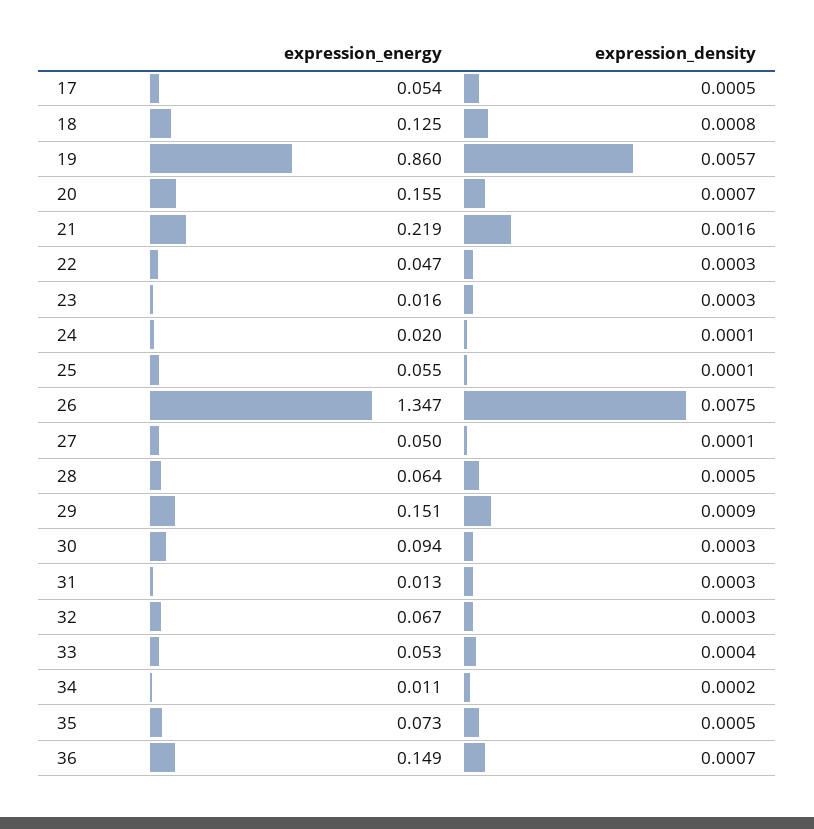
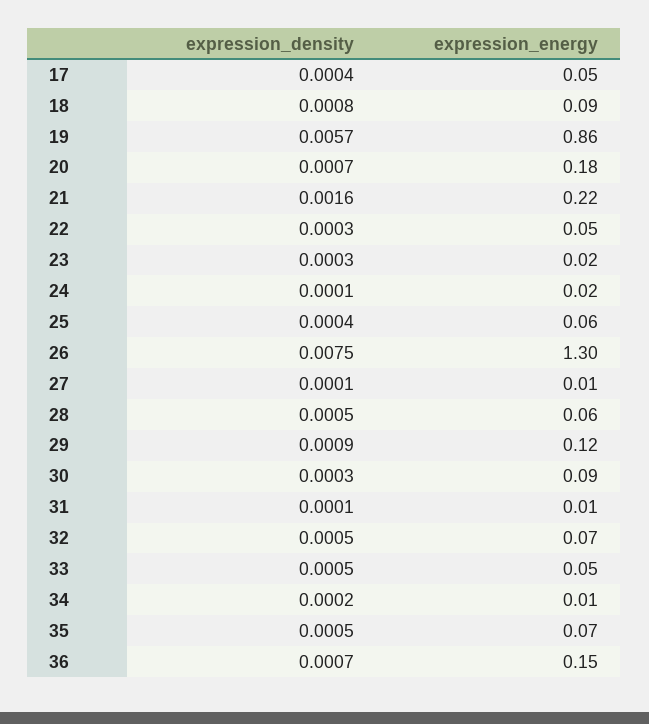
expression_density, 17: 0.0005 -> 0.0004
expression_energy, 18: 0.125 -> 0.09
expression_energy, 20: 0.155 -> 0.18
expression_density, 25: 0.0001 -> 0.0004
expression_energy, 26: 1.347 -> 1.3
expression_energy, 27: 0.05 -> 0.01
expression_energy, 29: 0.151 -> 0.12
expression_density, 31: 0.0003 -> 0.0001
expression_density, 32: 0.0003 -> 0.0005
expression_density, 33: 0.0004 -> 0.0005

